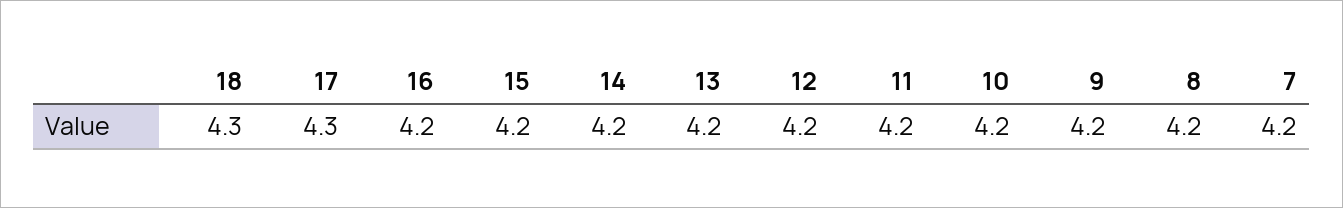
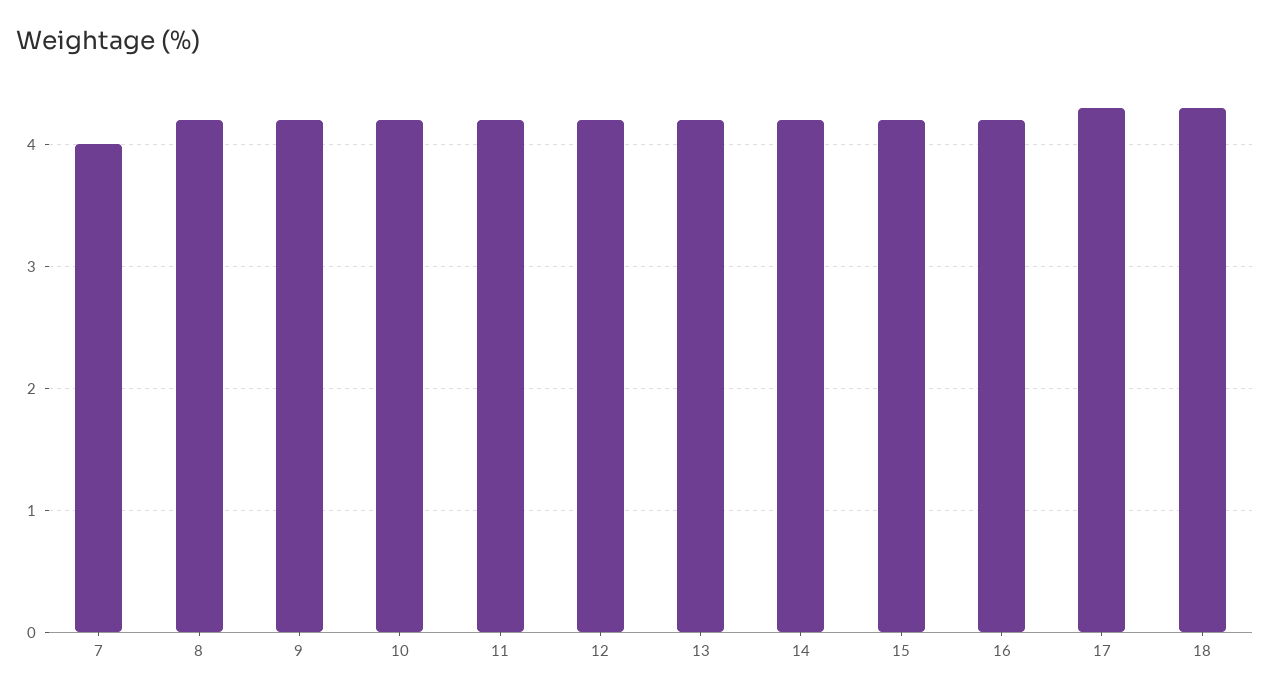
7: 4.2 -> 4

